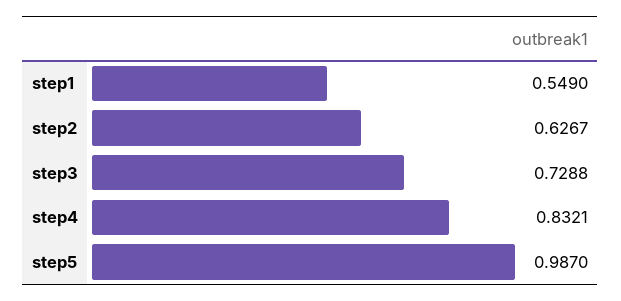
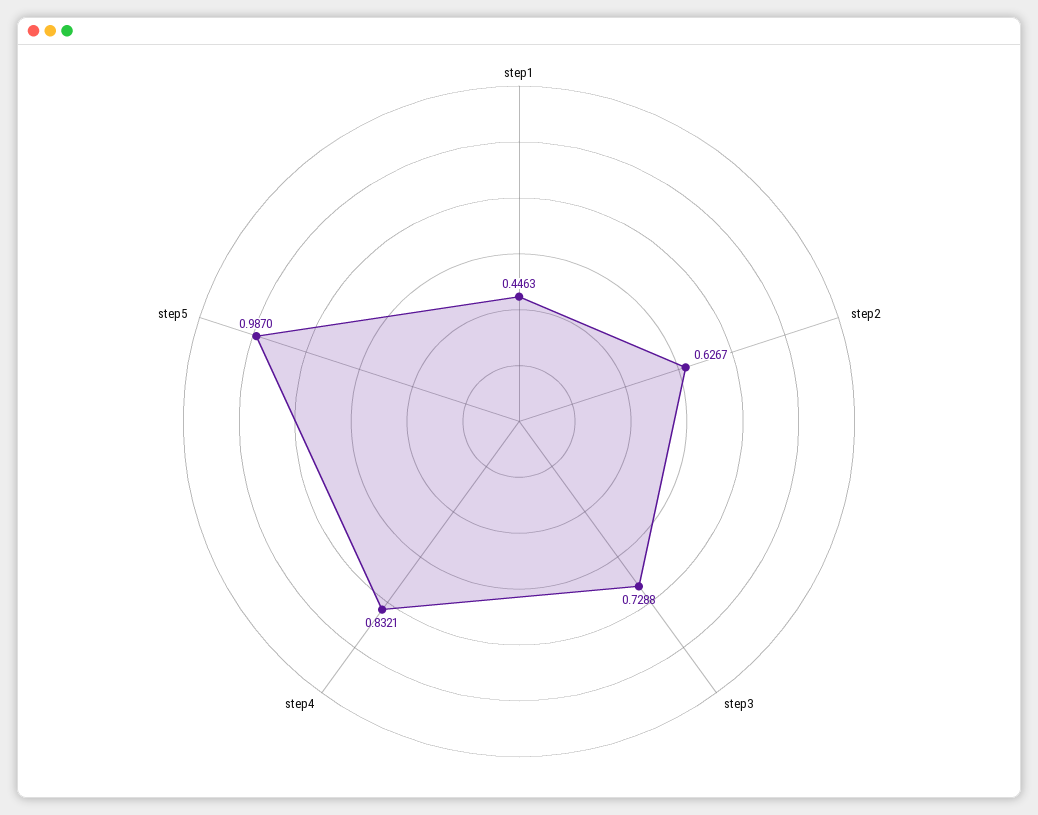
step1: 0.549 -> 0.4463

